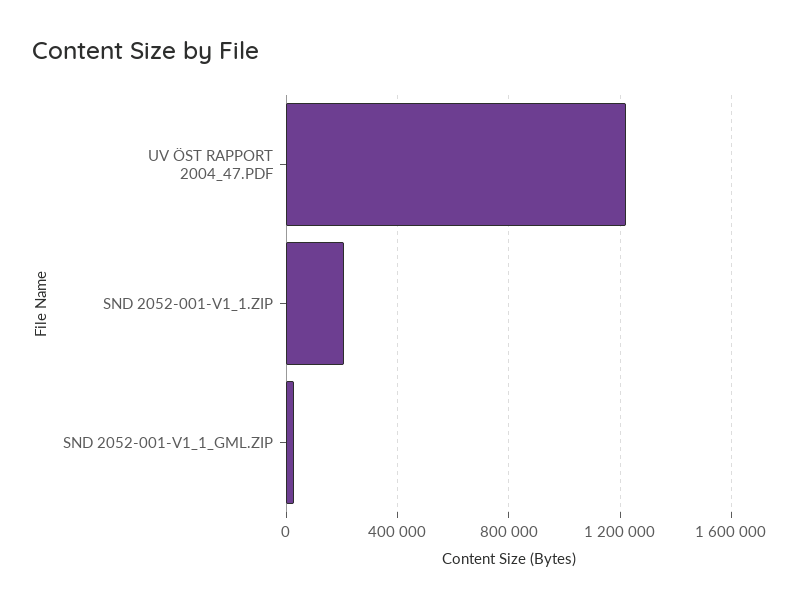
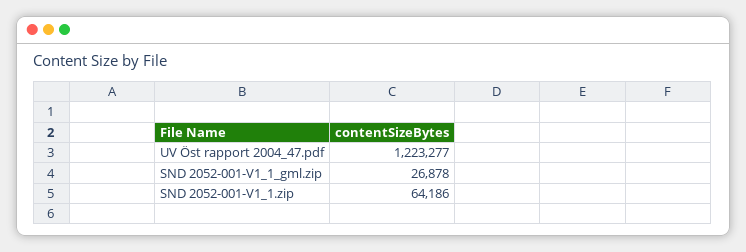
SND 2052-001-V1_1.ZIP: 200000 -> 64186

